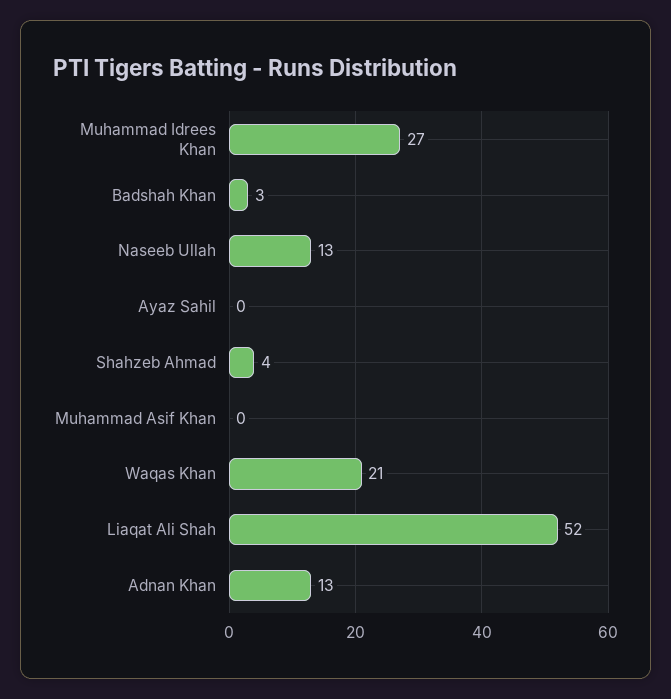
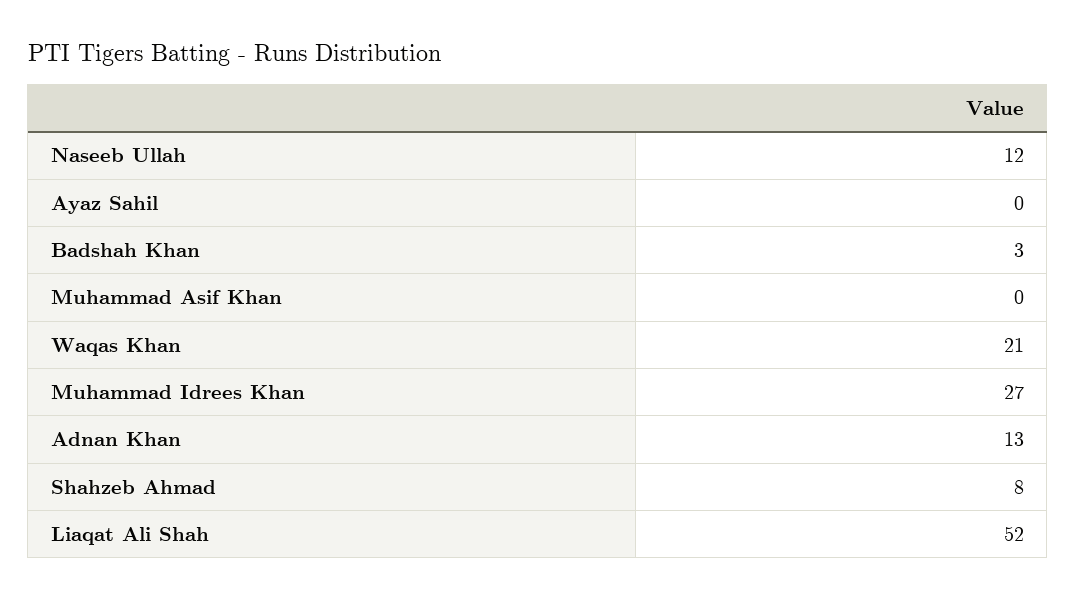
Naseeb Ullah: 13 -> 12
Shahzeb Ahmad: 4 -> 8

